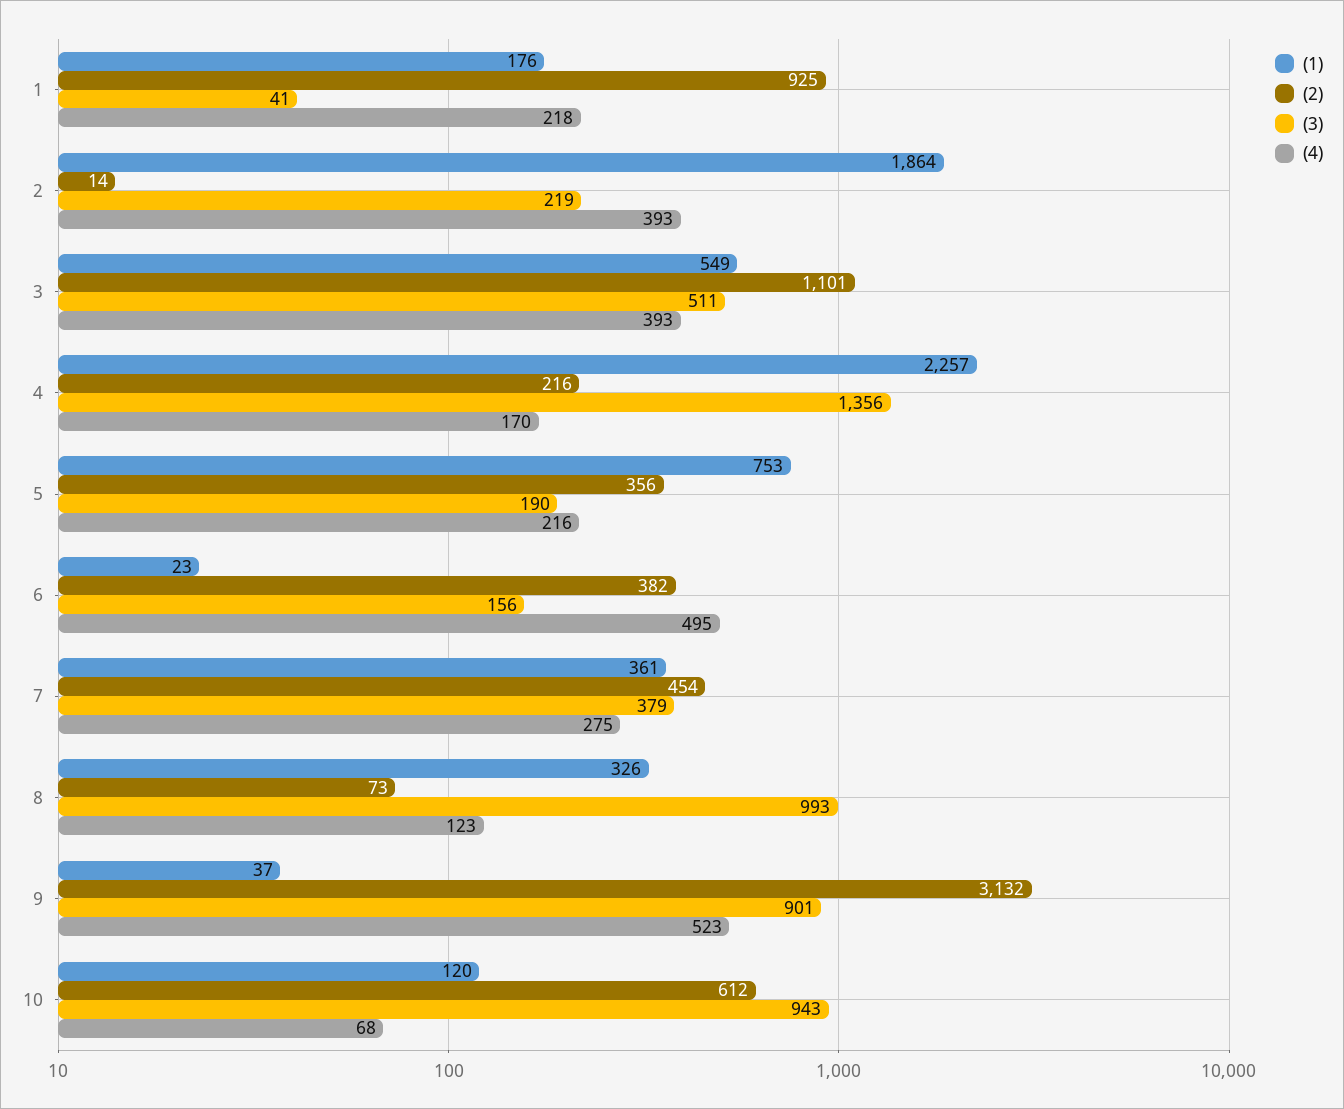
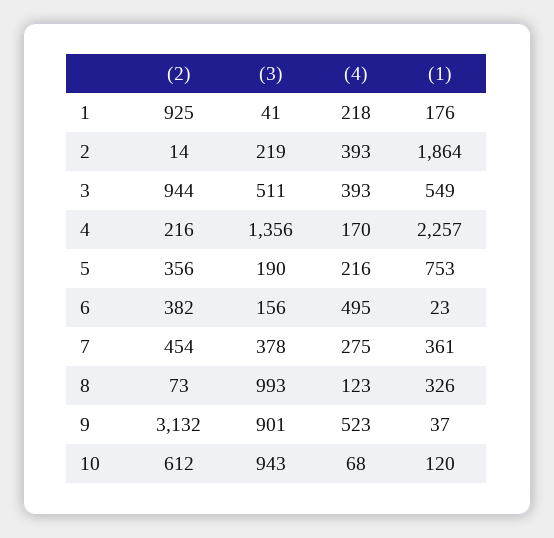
(2), 3: 1101 -> 944
(3), 7: 379 -> 378

